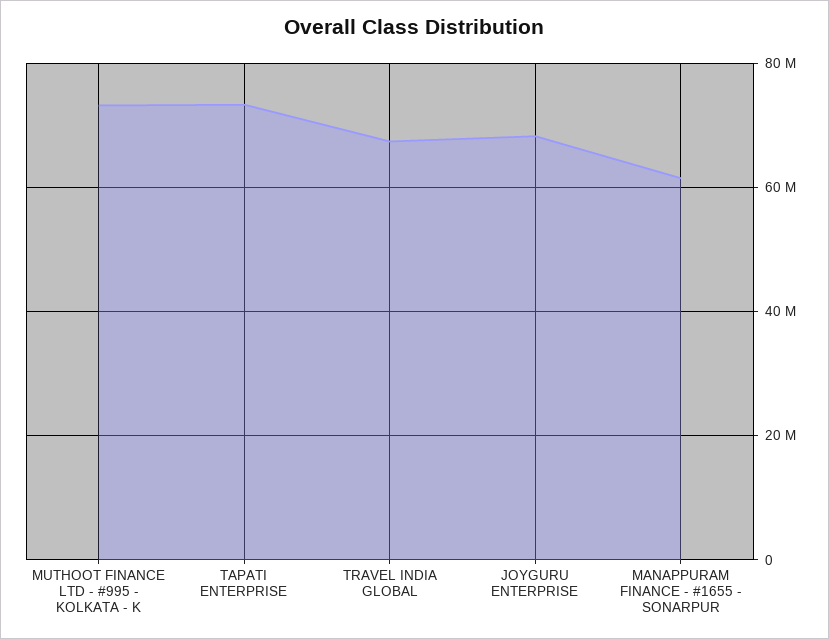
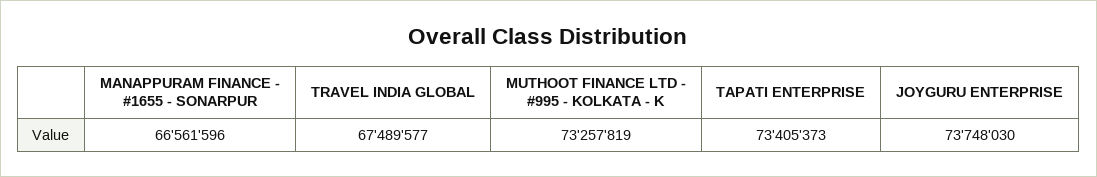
JOYGURU ENTERPRISE: 68000000 -> 73748030
MANAPPURAM FINANCE - #1655 - SONARPUR: 62000000 -> 66561596

